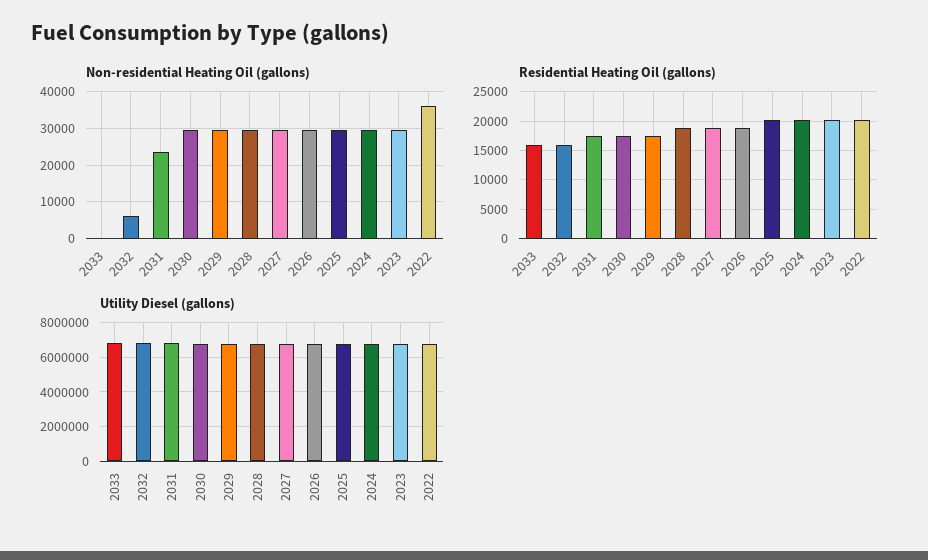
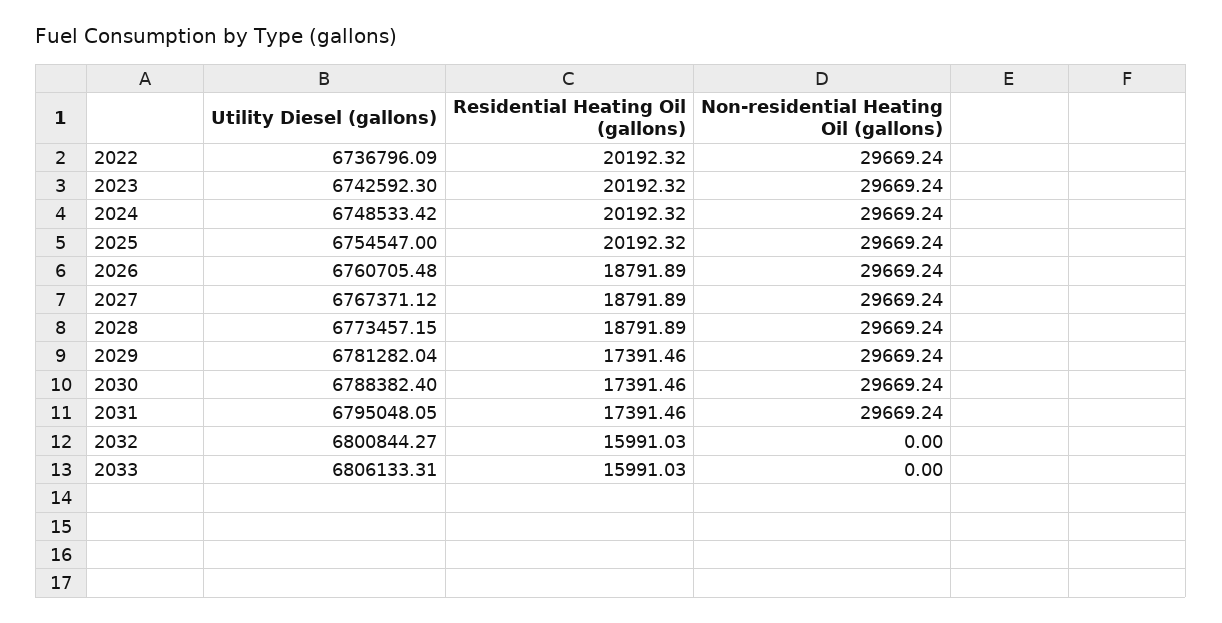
Non-residential Heating Oil (gallons), 2032: 6000 -> 0
Non-residential Heating Oil (gallons), 2031: 24000 -> 29669.24
Non-residential Heating Oil (gallons), 2022: 36000 -> 29669.24

